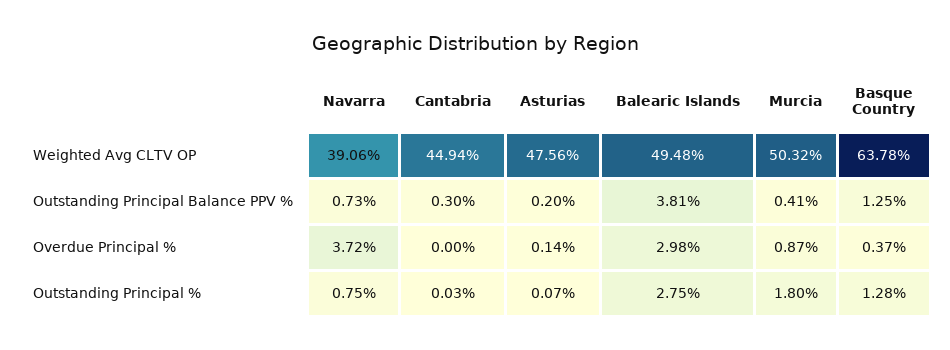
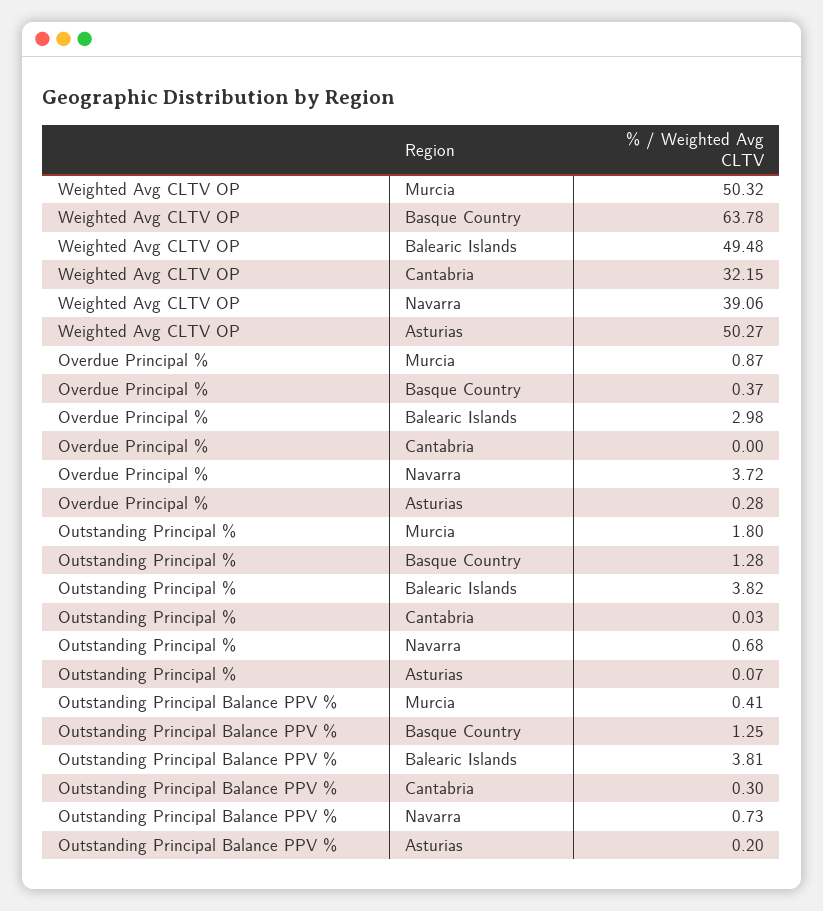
Cantabria, Weighted Avg CLTV OP: 44.94 -> 32.15
Asturias, Weighted Avg CLTV OP: 47.56 -> 50.27
Asturias, Overdue Principal %: 0.14 -> 0.28
Navarra, Outstanding Principal %: 0.75 -> 0.68
Balearic Islands, Outstanding Principal %: 2.75 -> 3.82

